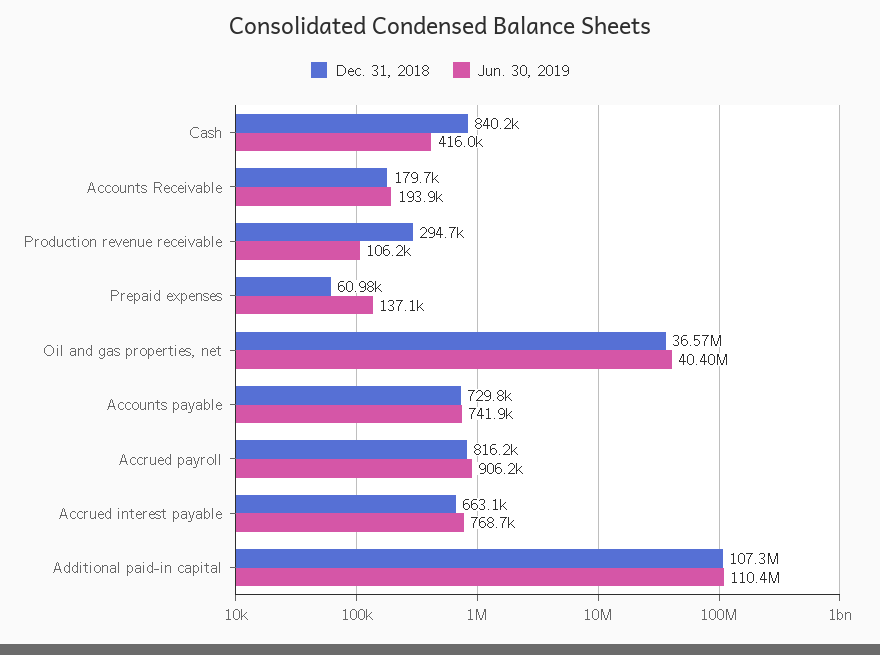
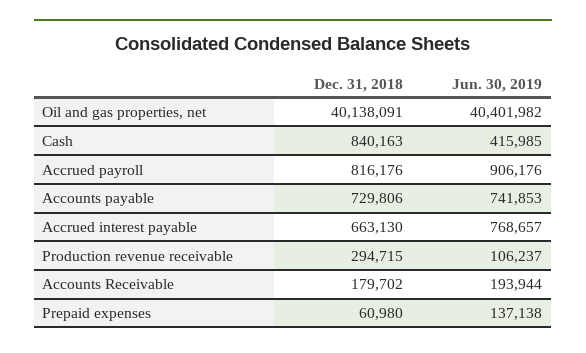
Dec. 31, 2018, Oil and gas properties, net: 36570000 -> 40138091
Dec. 31, 2018, Additional paid-in capital: 107300000 -> none
Jun. 30, 2019, Additional paid-in capital: 110400000 -> none

